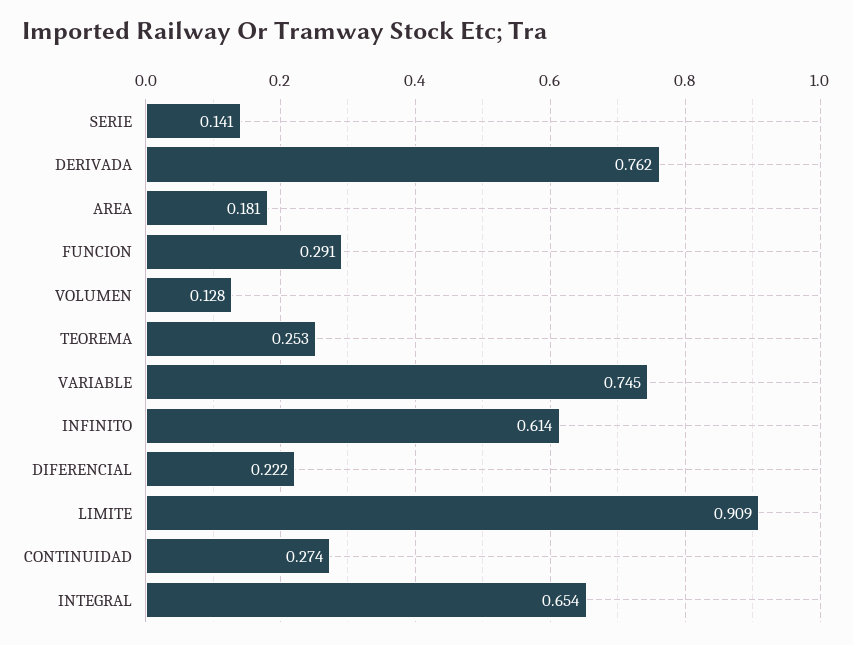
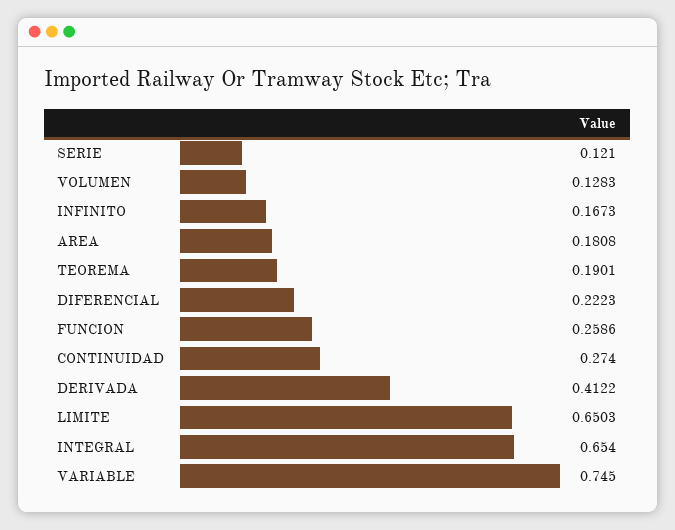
SERIE: 0.141 -> 0.121
DERIVADA: 0.762 -> 0.4122
FUNCION: 0.291 -> 0.2586
TEOREMA: 0.253 -> 0.1901
INFINITO: 0.614 -> 0.1673
LIMITE: 0.909 -> 0.6503

